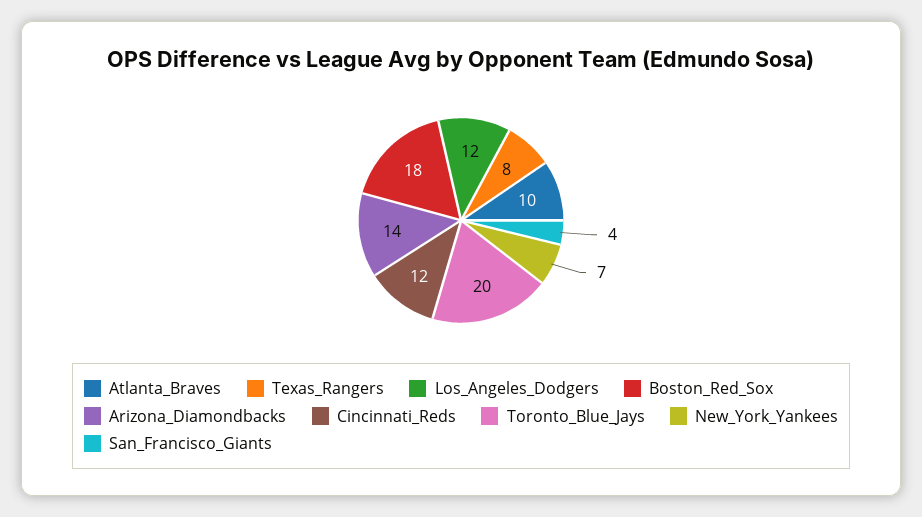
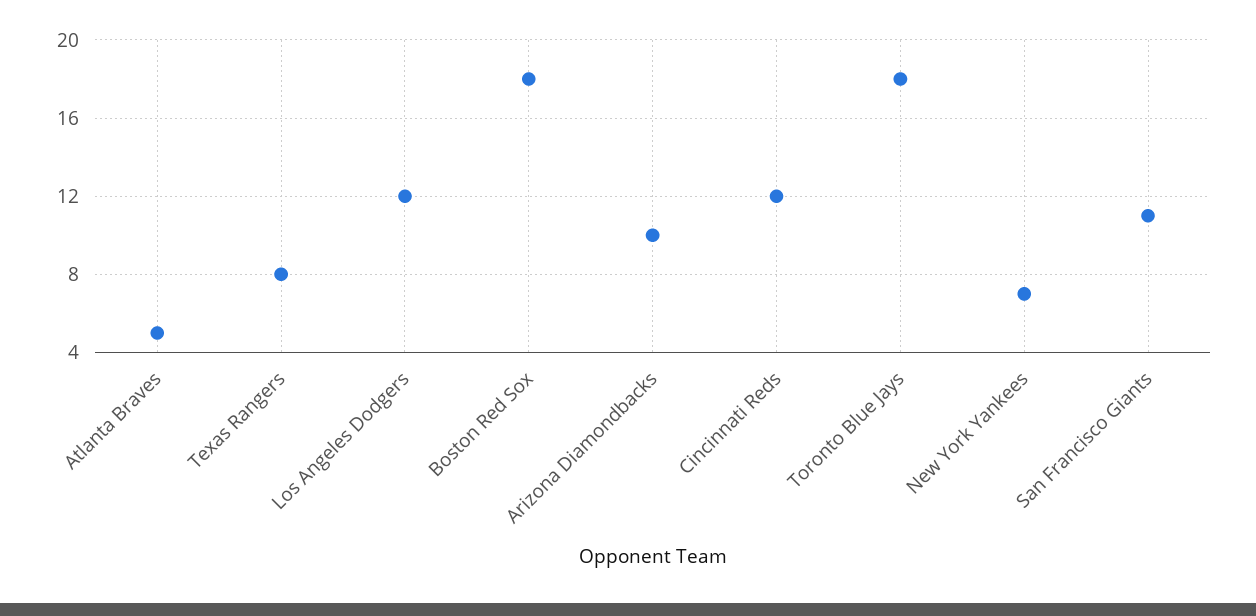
Atlanta_Braves: 10 -> 5
Arizona_Diamondbacks: 14 -> 10
Toronto_Blue_Jays: 20 -> 18
San_Francisco_Giants: 4 -> 11

